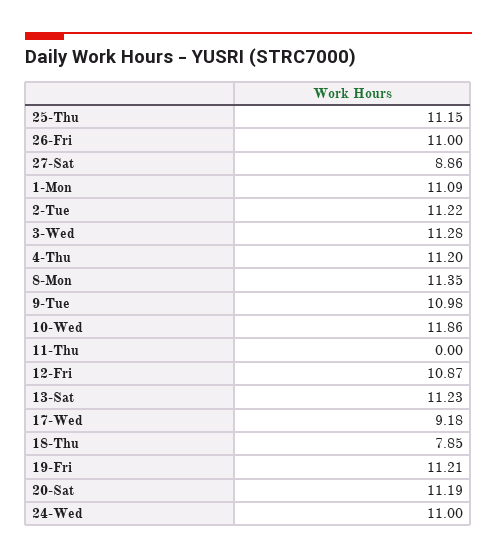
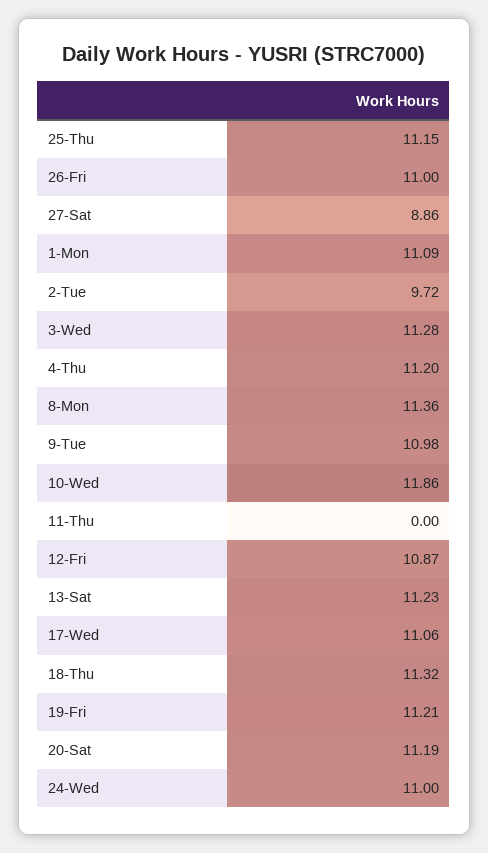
2-Tue: 11.22 -> 9.72
8-Mon: 11.35 -> 11.36
17-Wed: 9.18 -> 11.06
18-Thu: 7.85 -> 11.32

